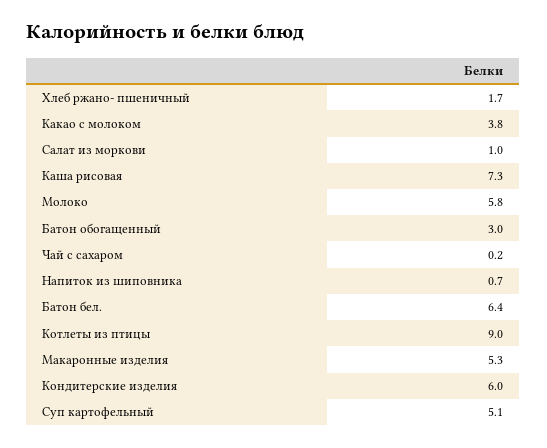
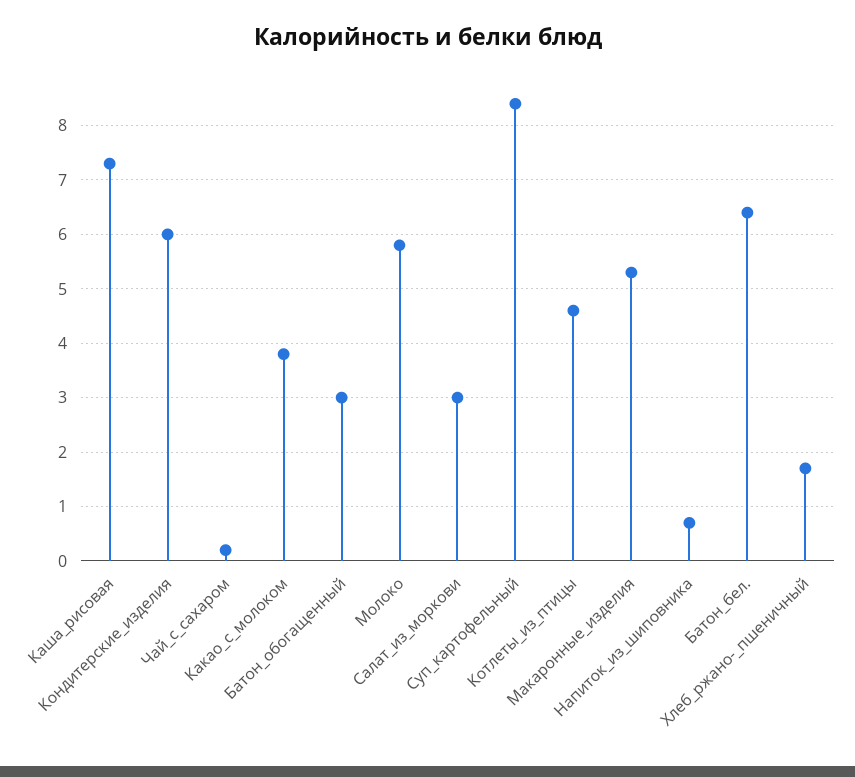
Салат из моркови: 1 -> 3
Котлеты из птицы: 9 -> 4.5
Суп картофельный: 5.1 -> 8.5

